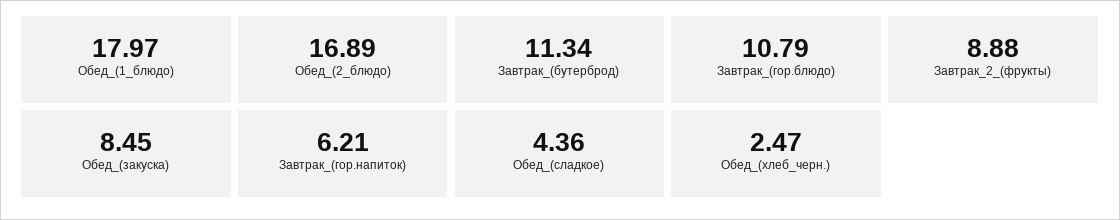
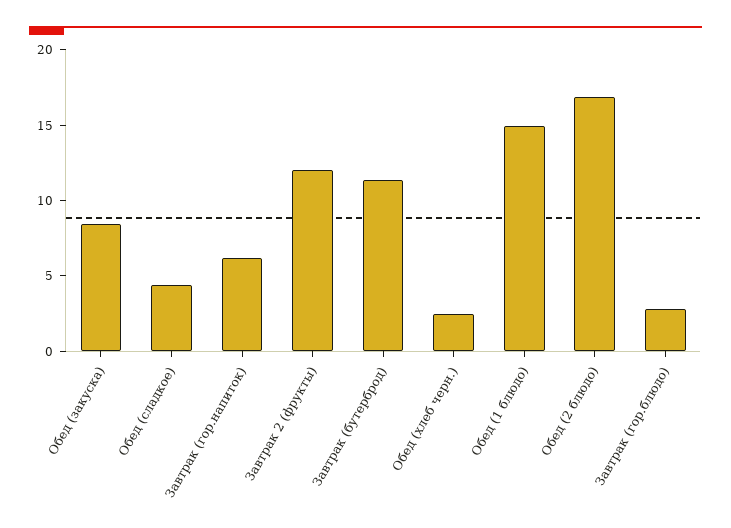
Обед_(1_блюдо): 17.97 -> 15
Завтрак_(гор.блюдо): 10.79 -> 3
Завтрак_2_(фрукты): 8.88 -> 12

